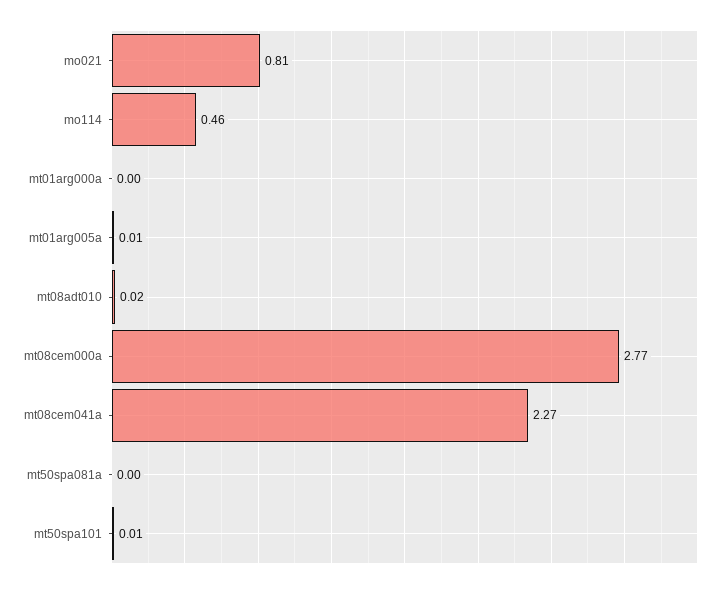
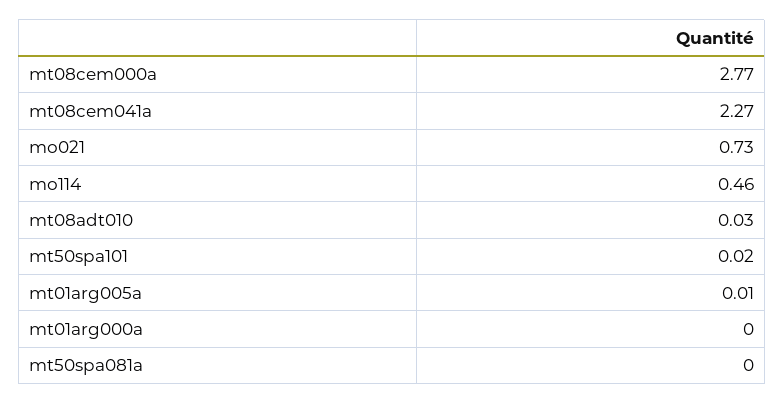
mo021: 0.81 -> 0.73
mt08adt010: 0.02 -> 0.03
mt50spa101: 0.01 -> 0.02

